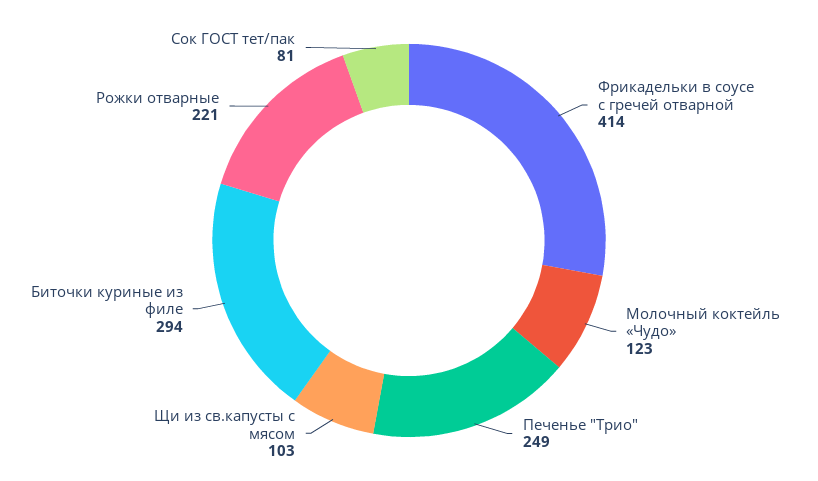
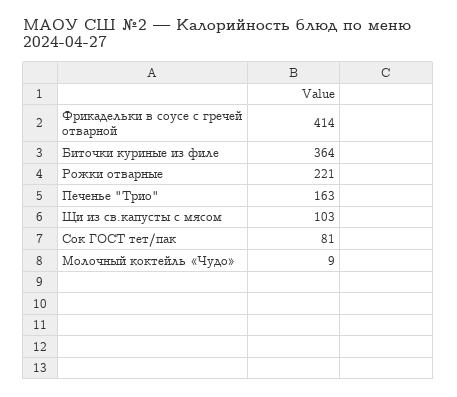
Молочный коктейль «Чудо»: 123 -> 9
Печенье "Трио": 249 -> 163
Биточки куриные из филе: 294 -> 364

